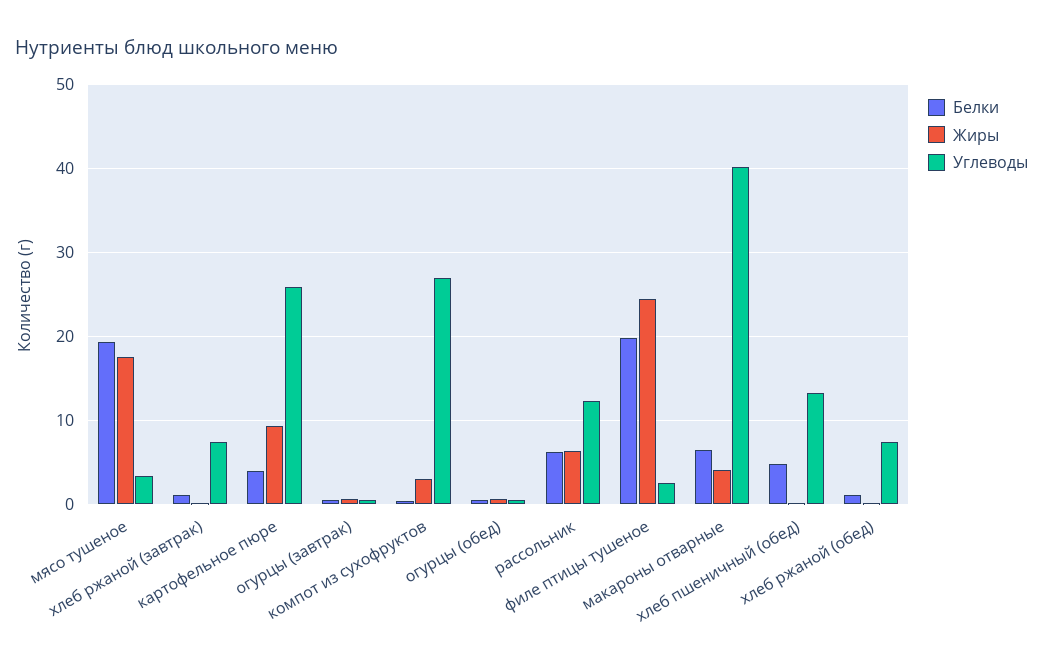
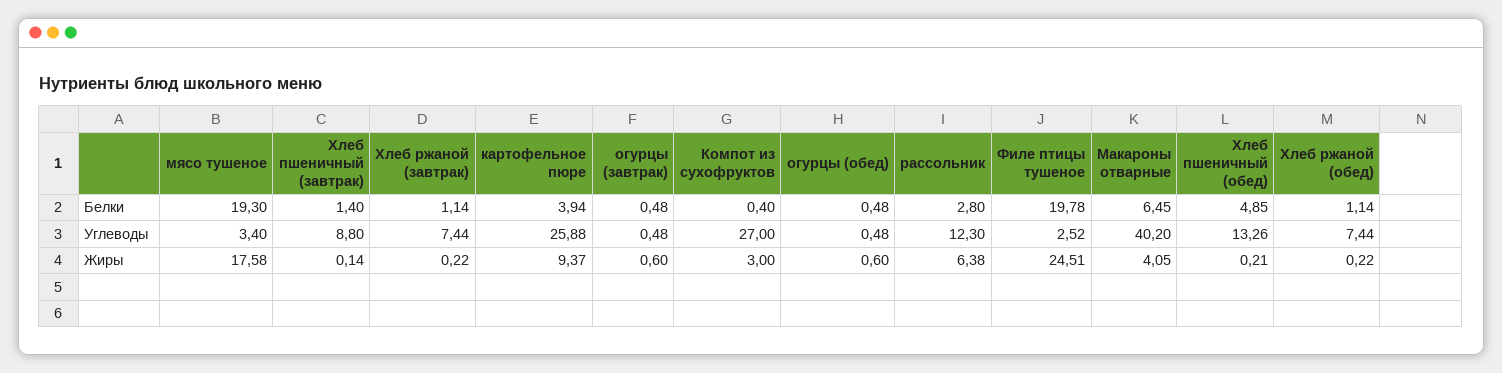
Белки, рассольник: 6 -> 2.8
Белки, Хлеб пшеничный (завтрак): none -> 1.4
Углеводы, Хлеб пшеничный (завтрак): none -> 8.8
Жиры, Хлеб пшеничный (завтрак): none -> 0.14

